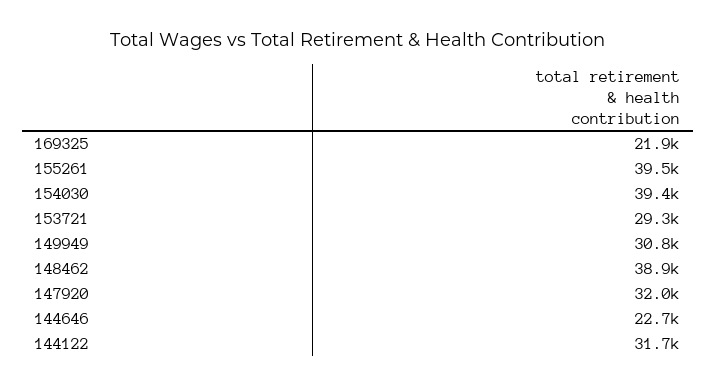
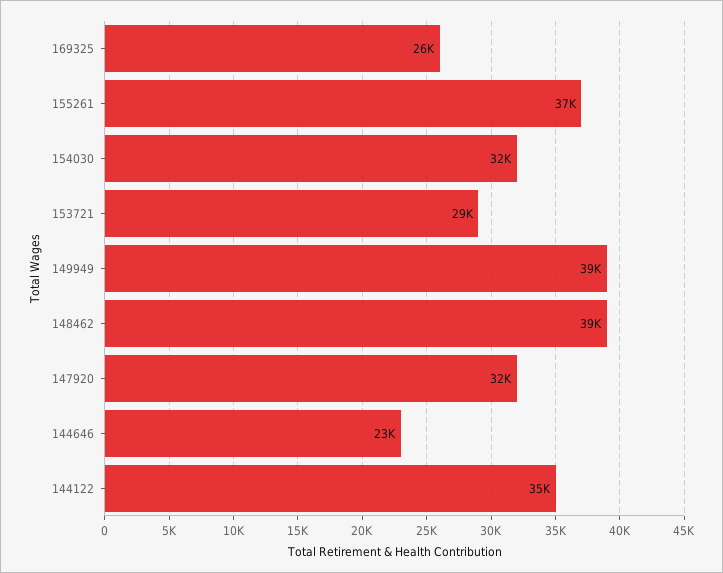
169325: 21900 -> 26000
155261: 39500 -> 37000
154030: 39400 -> 32000
149949: 30800 -> 39000
144122: 31700 -> 35000

